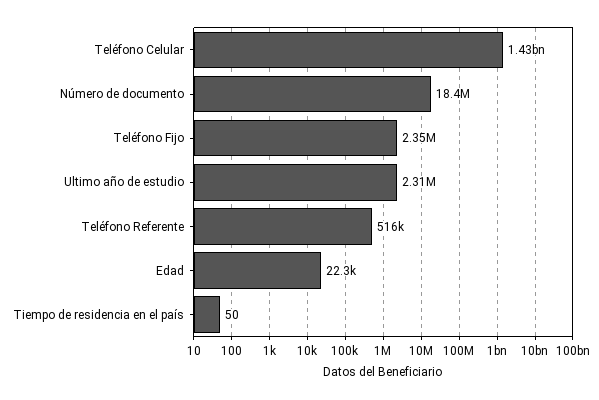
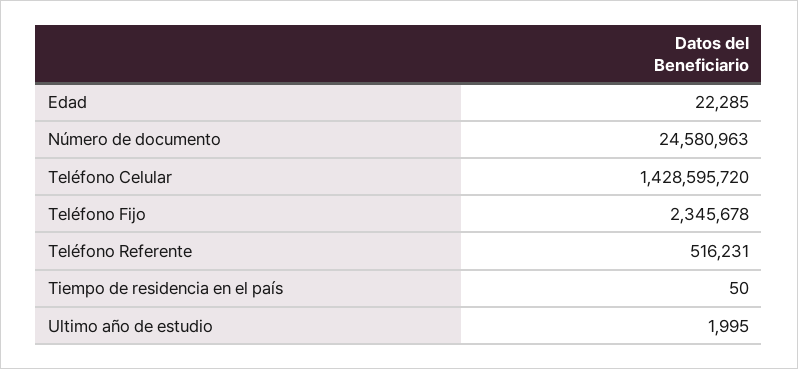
Número de documento: 18400000 -> 24580963
Ultimo año de estudio: 2310000 -> 1995

